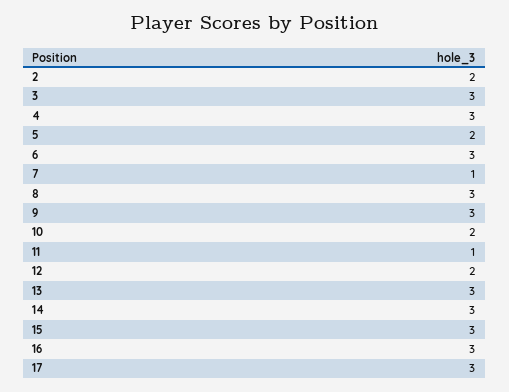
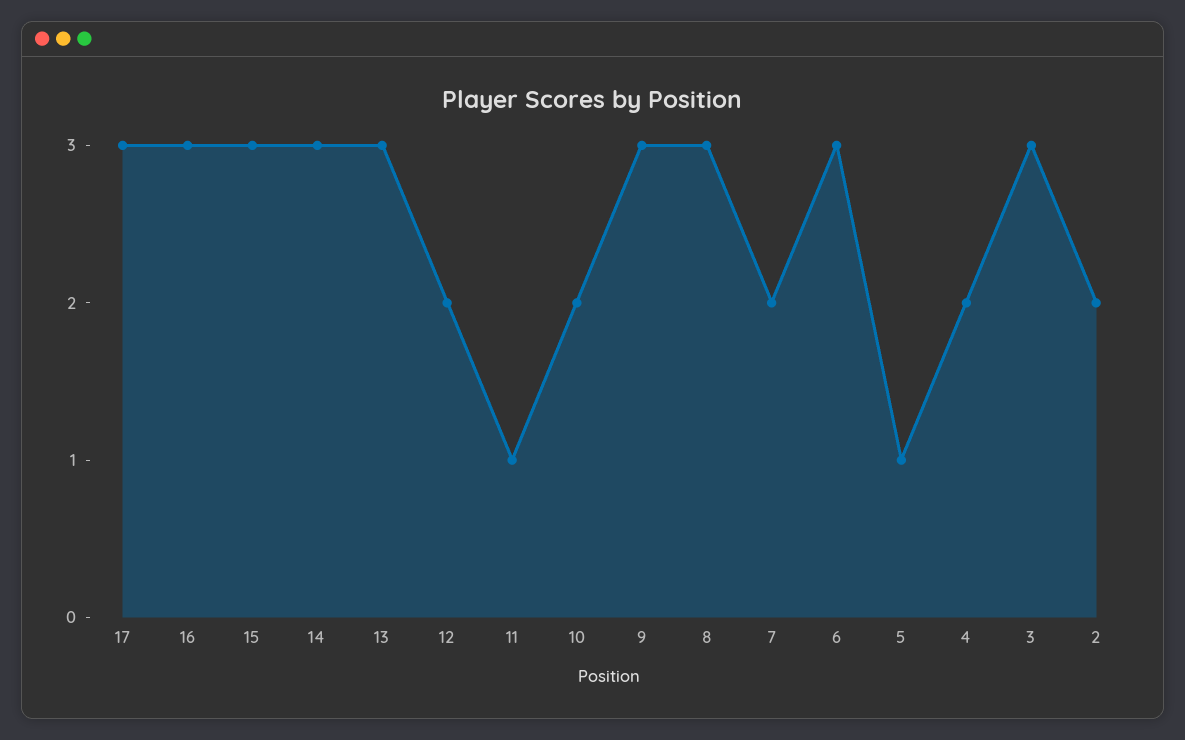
4: 3 -> 2
5: 2 -> 1
7: 1 -> 2

